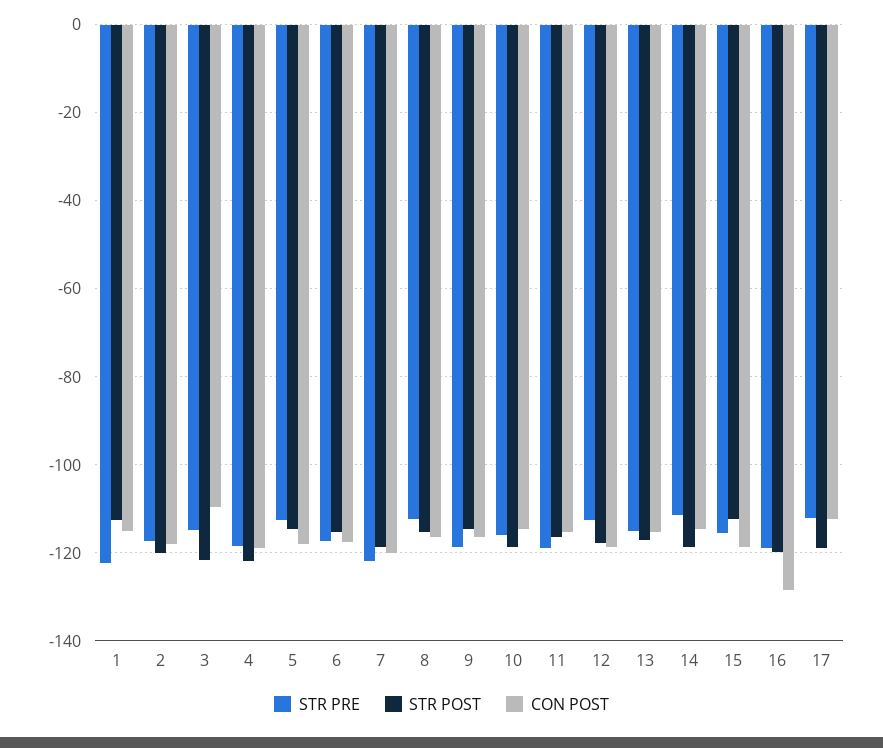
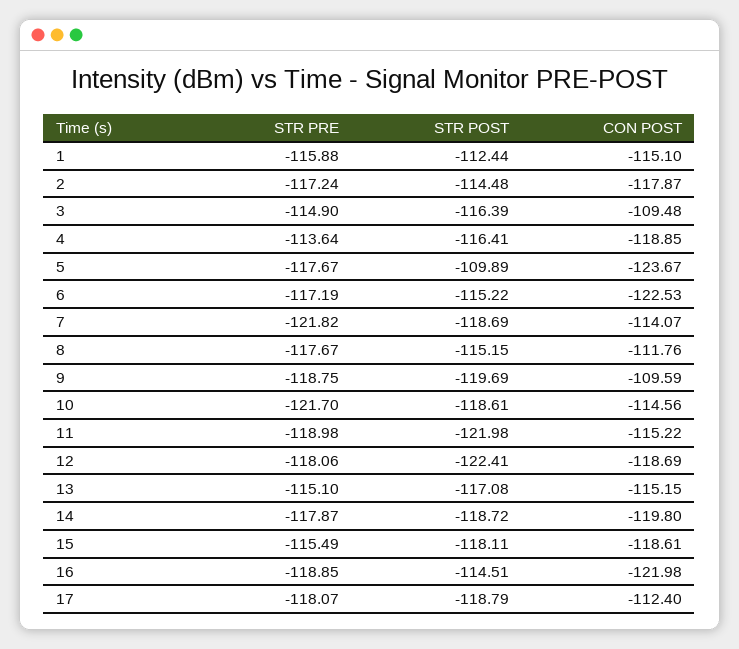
STR PRE, 1: -122 -> -115.88
STR POST, 2: -120 -> -114.48
STR POST, 3: -122 -> -116.39
STR PRE, 4: -118 -> -113.64
STR POST, 4: -122 -> -116.41
STR PRE, 5: -112 -> -117.67
STR POST, 5: -114 -> -109.89
CON POST, 5: -118 -> -123.67
CON POST, 6: -118 -> -122.53
CON POST, 7: -120 -> -114.07
STR PRE, 8: -112 -> -117.67
CON POST, 8: -116 -> -111.76
STR POST, 9: -114 -> -119.69
CON POST, 9: -116 -> -109.59
STR PRE, 10: -116 -> -121.7
STR POST, 11: -116 -> -121.98
STR PRE, 12: -112 -> -118.06
STR POST, 12: -118 -> -122.41
STR PRE, 14: -112 -> -117.87
CON POST, 14: -114 -> -119.8
STR POST, 15: -112 -> -118.11
STR POST, 16: -120 -> -114.51
CON POST, 16: -128 -> -121.98
STR PRE, 17: -112 -> -118.07

